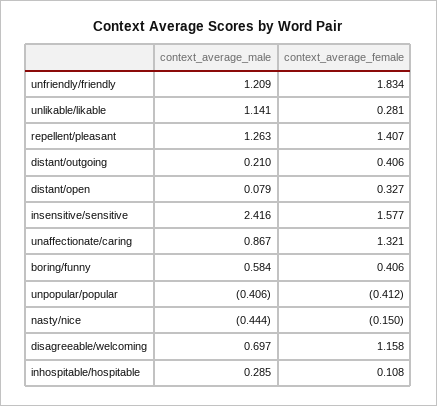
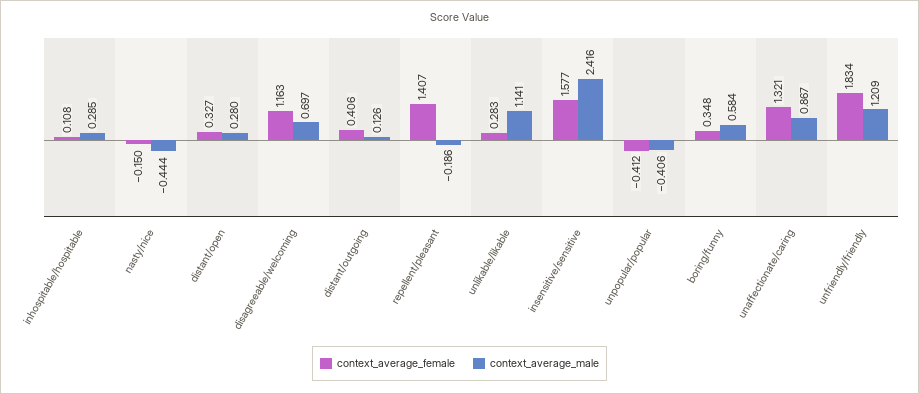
context_average_female, unlikable/likable: 0.281 -> 0.283
context_average_male, repellent/pleasant: 1.263 -> -0.186
context_average_male, distant/outgoing: 0.21 -> 0.126
context_average_male, distant/open: 0.079 -> 0.28
context_average_female, boring/funny: 0.406 -> 0.348
context_average_female, disagreeable/welcoming: 1.158 -> 1.163

